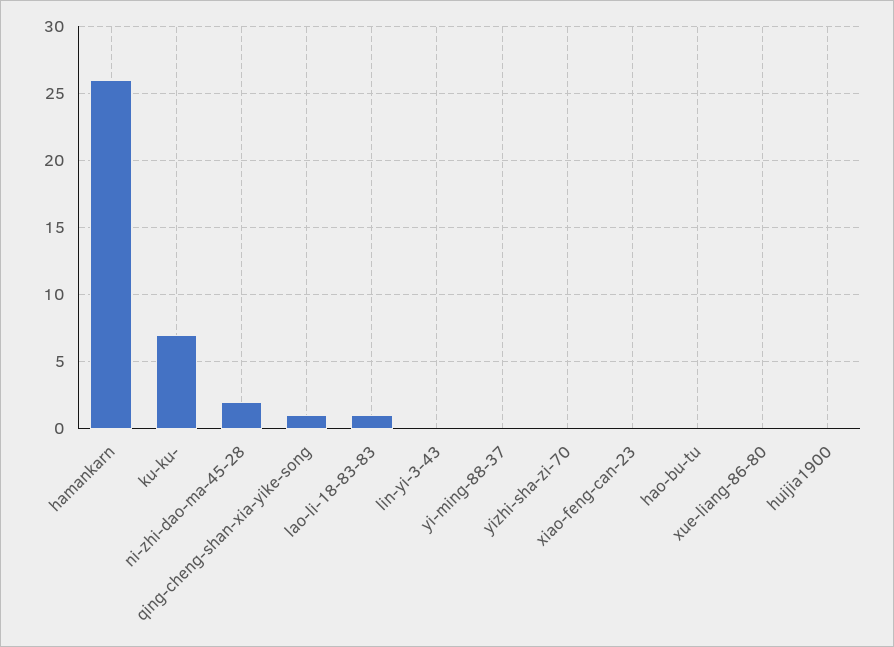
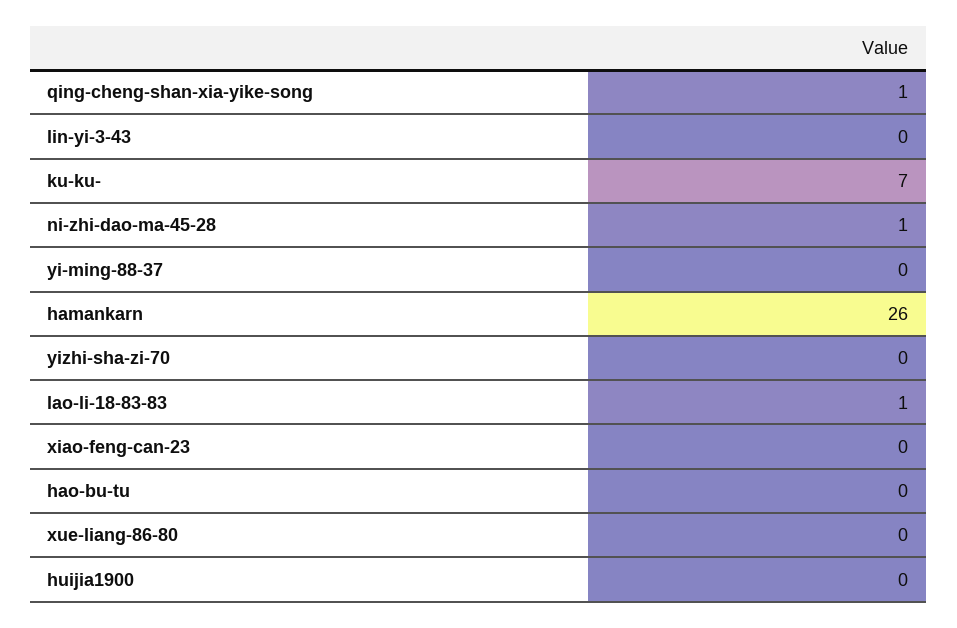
ni-zhi-dao-ma-45-28: 2 -> 1

